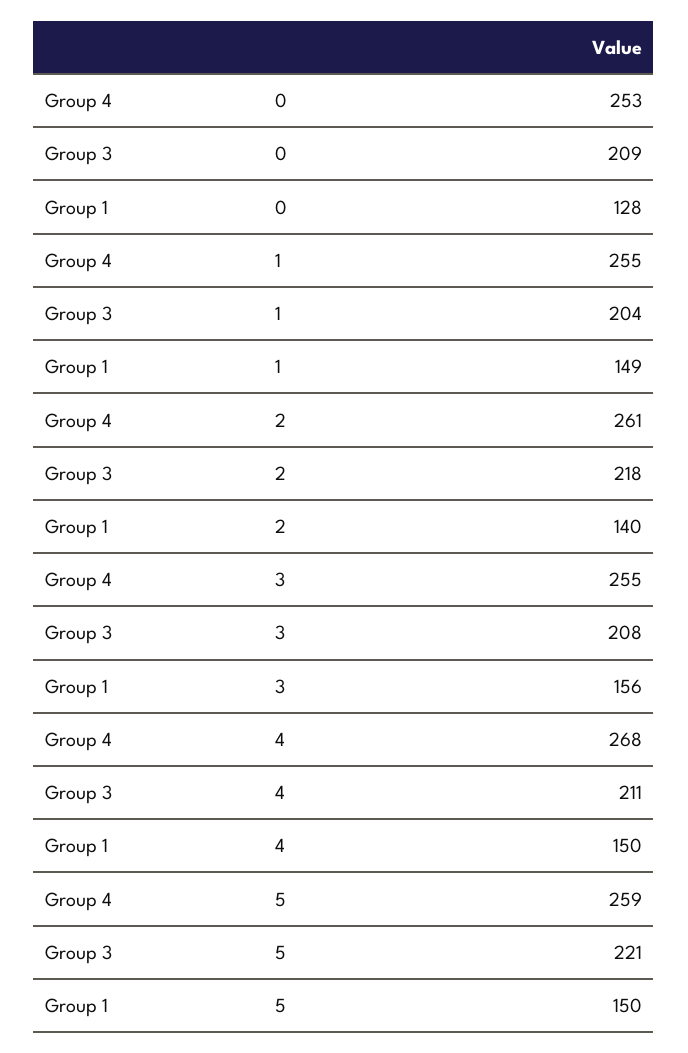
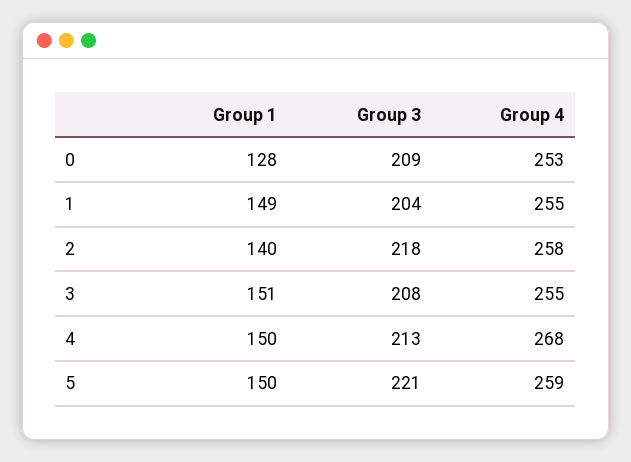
Group 4, 2: 261 -> 258
Group 1, 3: 156 -> 151
Group 3, 4: 211 -> 213

